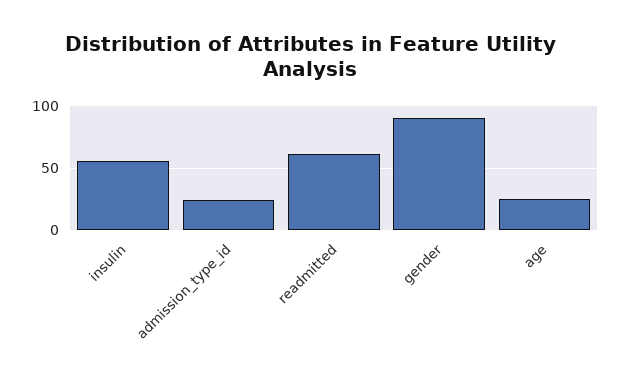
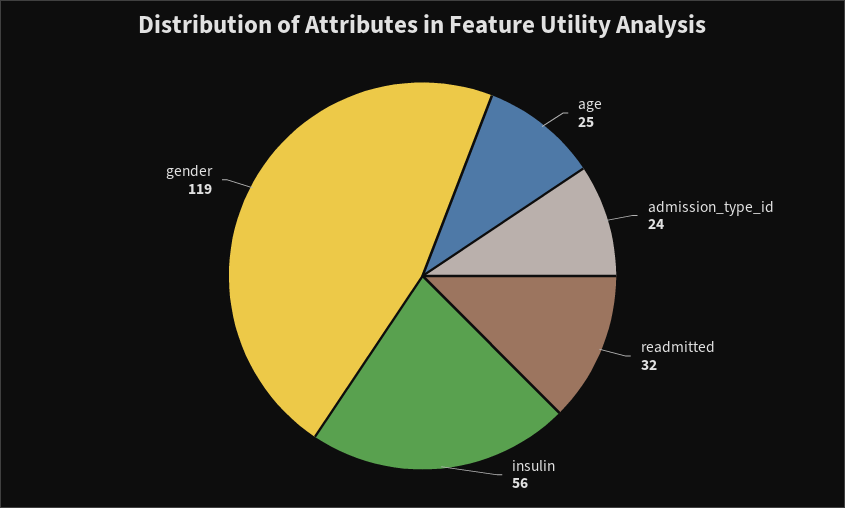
readmitted: 60 -> 32
gender: 90 -> 119

